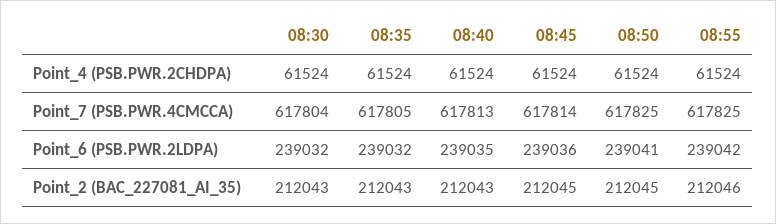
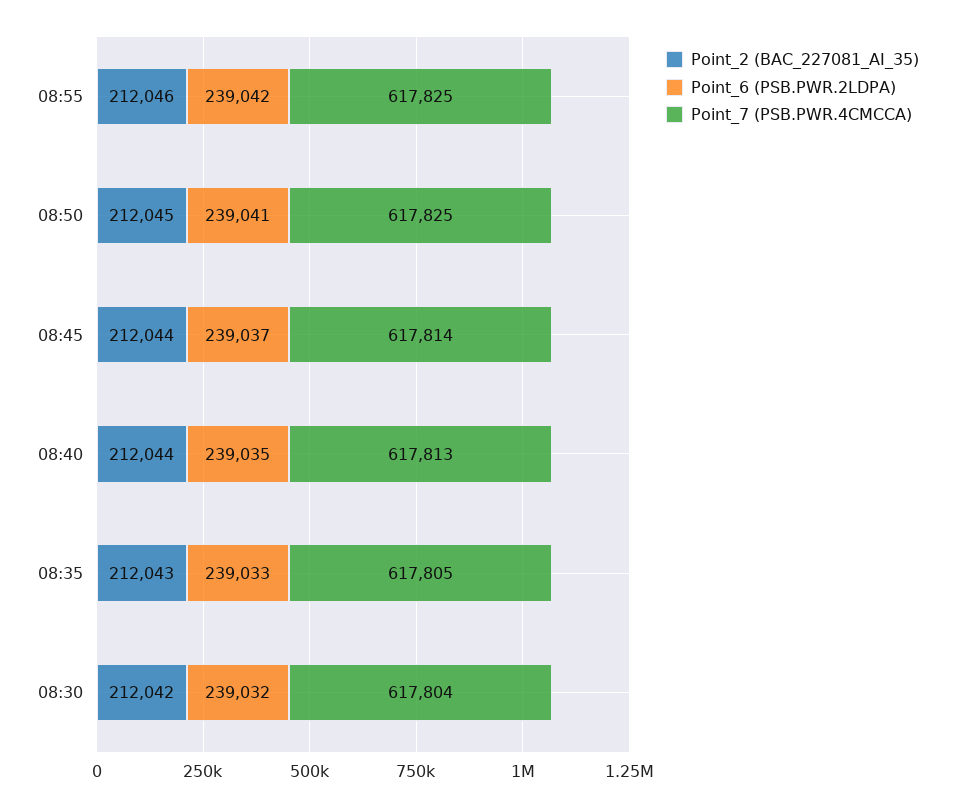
Point_4 (PSB.PWR.2CHDPA), 08:30: 61524 -> none
Point_4 (PSB.PWR.2CHDPA), 08:35: 61524 -> none
Point_4 (PSB.PWR.2CHDPA), 08:40: 61524 -> none
Point_4 (PSB.PWR.2CHDPA), 08:45: 61524 -> none
Point_4 (PSB.PWR.2CHDPA), 08:50: 61524 -> none
Point_4 (PSB.PWR.2CHDPA), 08:55: 61524 -> none
Point_6 (PSB.PWR.2LDPA), 08:35: 239032 -> 239033
Point_6 (PSB.PWR.2LDPA), 08:45: 239036 -> 239037
Point_2 (BAC_227081_AI_35), 08:30: 212043 -> 212042
Point_2 (BAC_227081_AI_35), 08:40: 212043 -> 212044
Point_2 (BAC_227081_AI_35), 08:45: 212045 -> 212044

